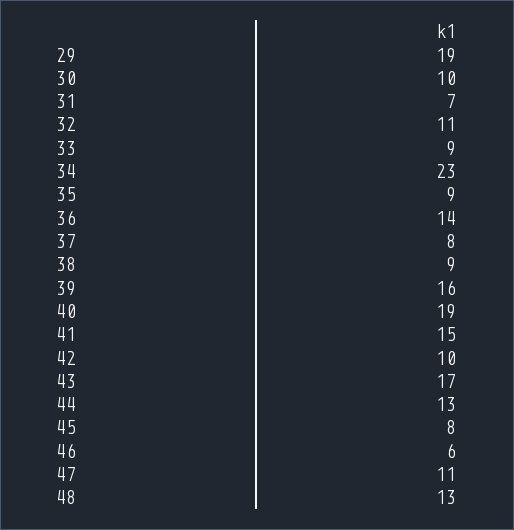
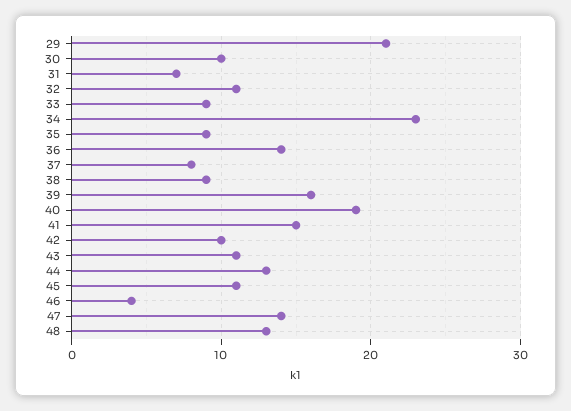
29: 19 -> 21
43: 17 -> 11
45: 8 -> 11
46: 6 -> 4
47: 11 -> 14

